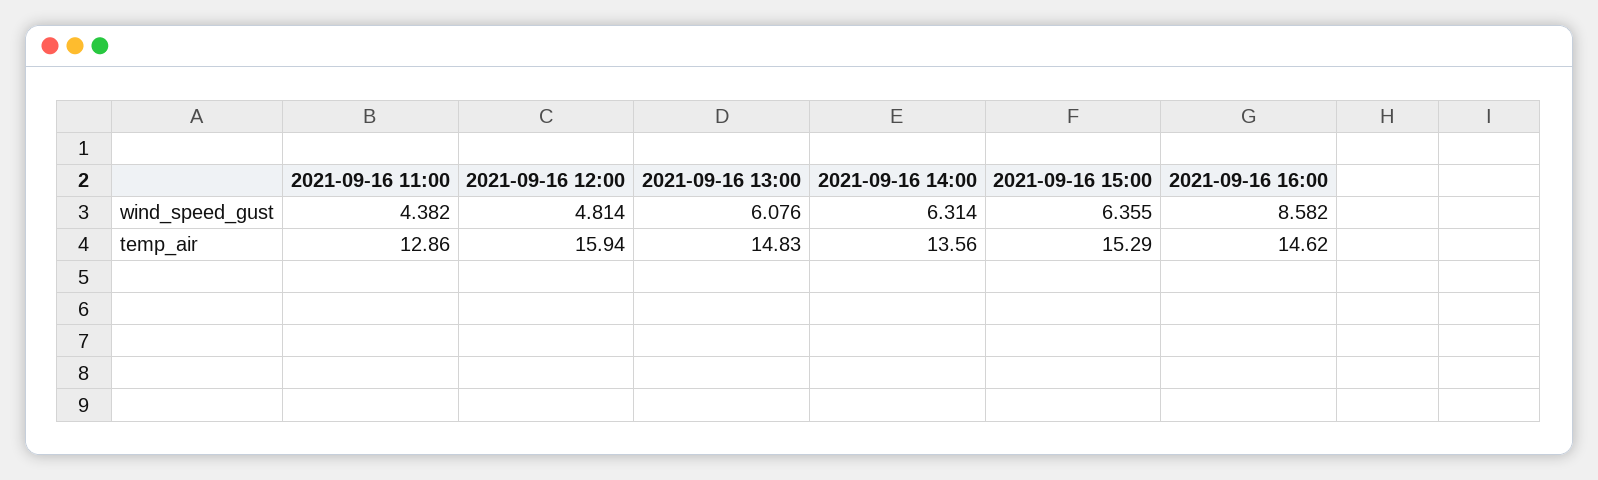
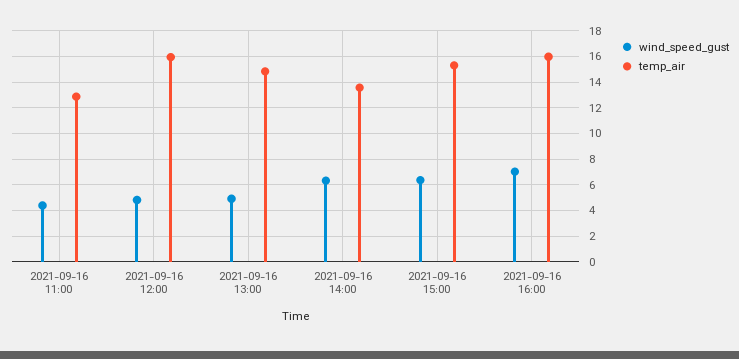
wind_speed_gust, 2021-09-16 13:00: 6.076 -> 5
wind_speed_gust, 2021-09-16 16:00: 8.582 -> 7
temp_air, 2021-09-16 16:00: 14.62 -> 16

